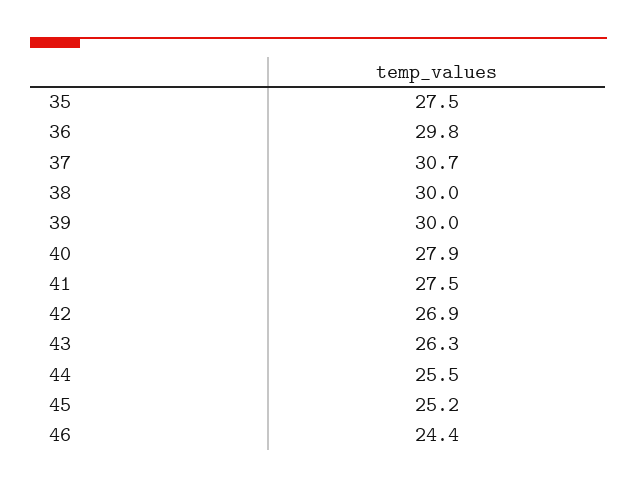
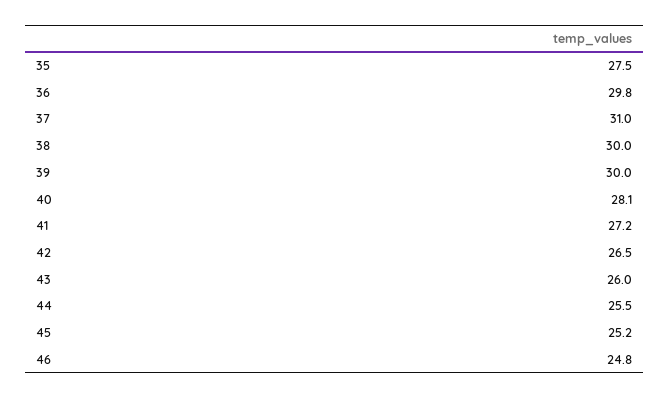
37: 30.7 -> 31
40: 27.9 -> 28.1
41: 27.5 -> 27.2
42: 26.9 -> 26.5
43: 26.3 -> 26
46: 24.4 -> 24.8

